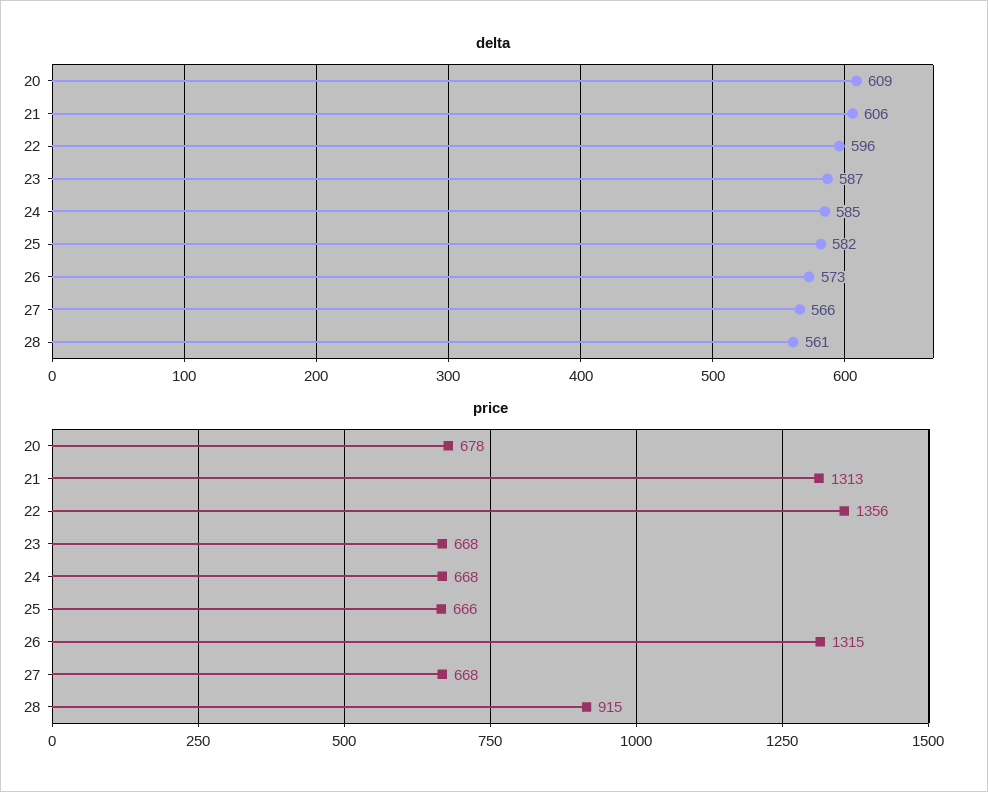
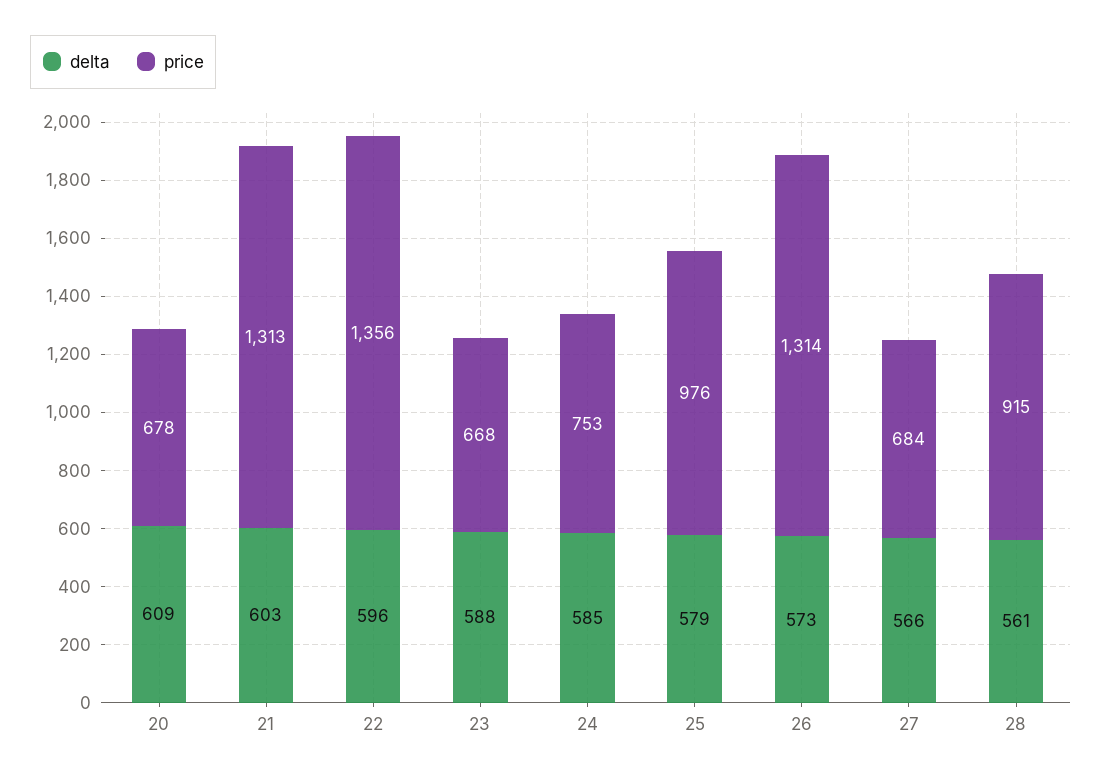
delta, 21: 606 -> 603
delta, 23: 587 -> 588
delta, 25: 582 -> 579
price, 24: 668 -> 753
price, 25: 666 -> 976
price, 26: 1315 -> 1314
price, 27: 668 -> 684

